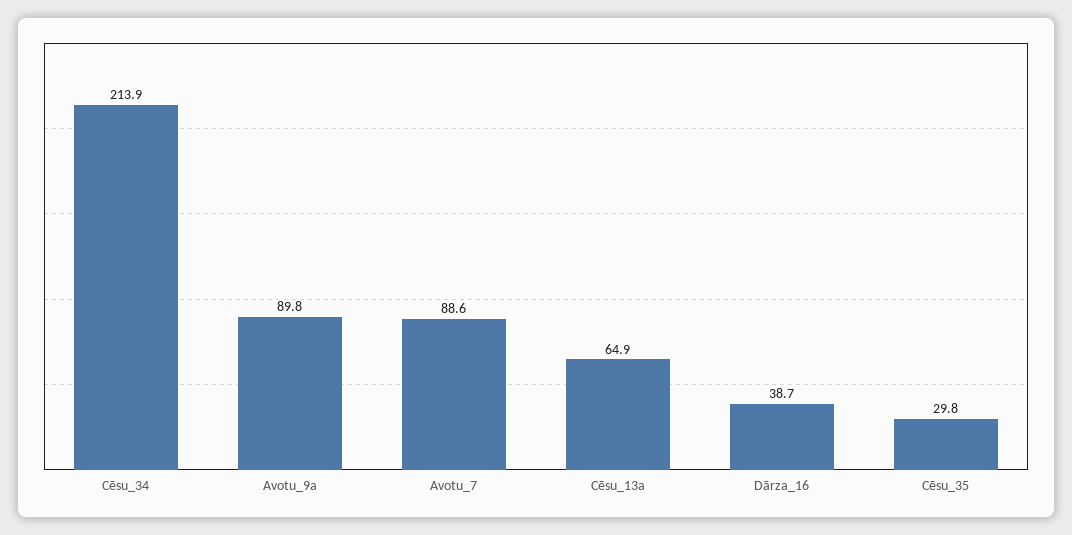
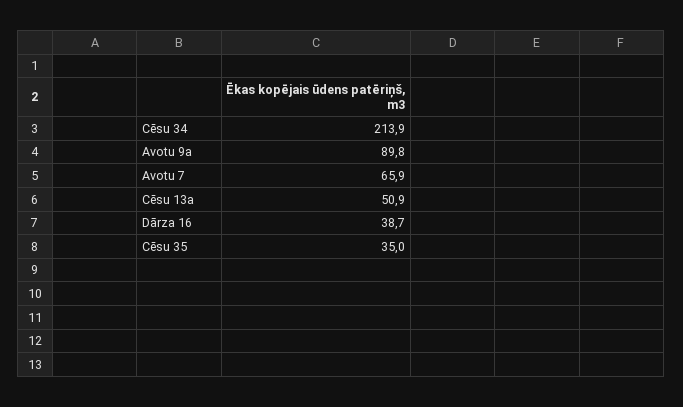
Avotu_7: 88.6 -> 65.9
Cēsu_13a: 64.9 -> 50.9
Cēsu_35: 29.8 -> 35

